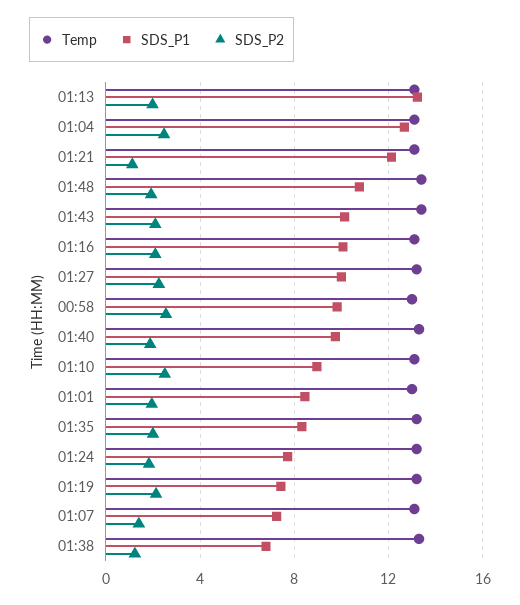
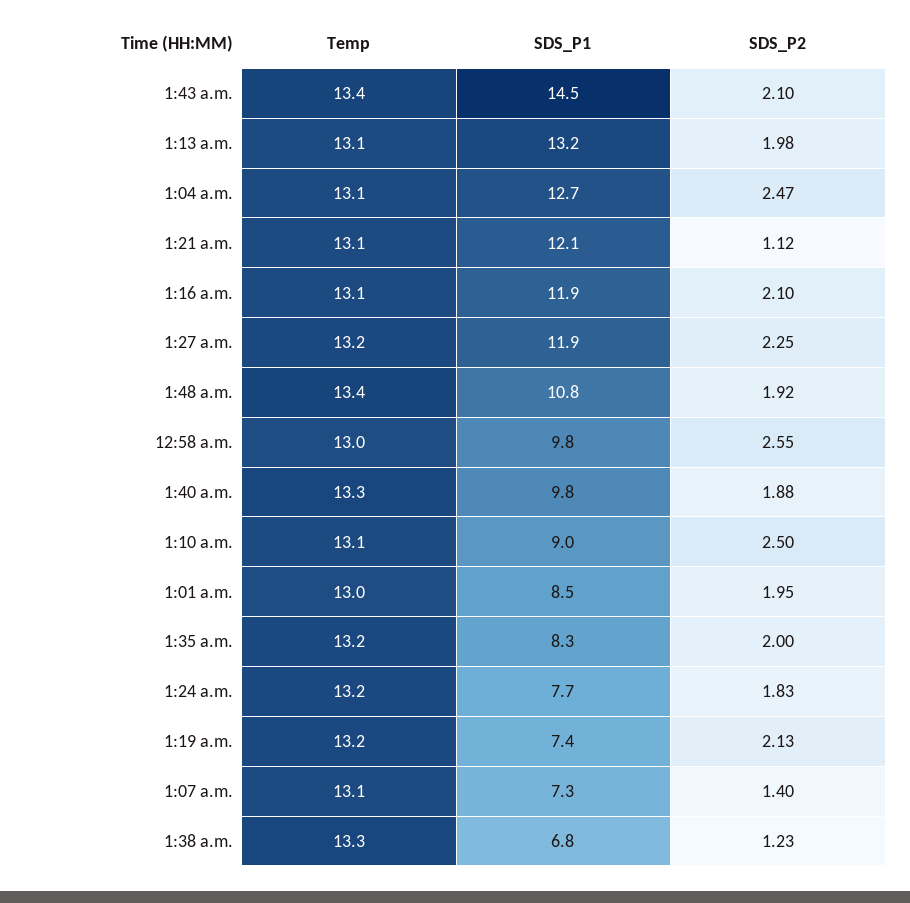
SDS_P1, 01:43: 10 -> 14.5
SDS_P1, 01:16: 10 -> 11.9
SDS_P1, 01:27: 10 -> 11.9

